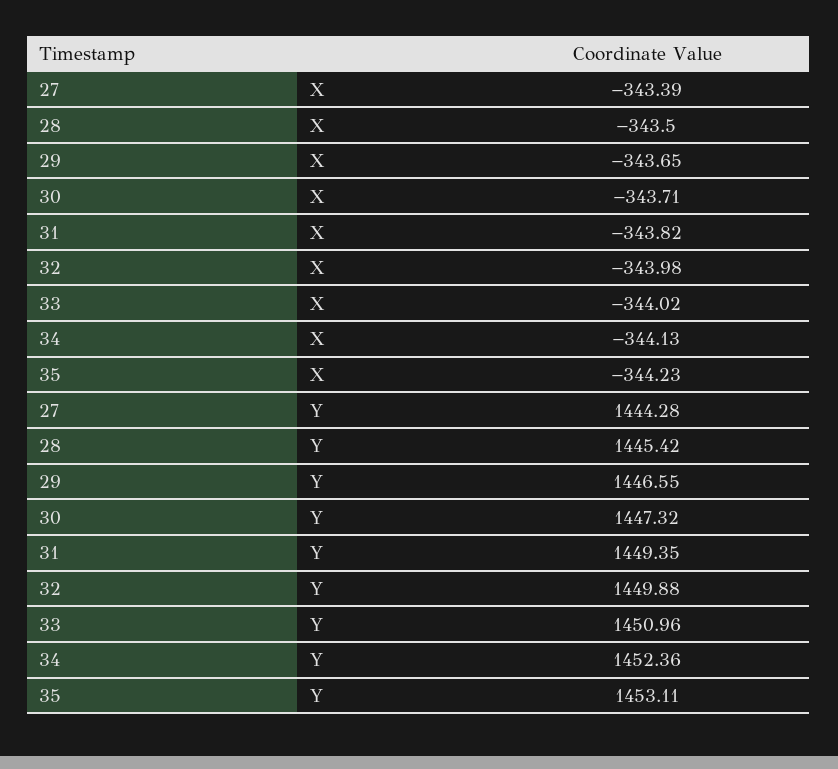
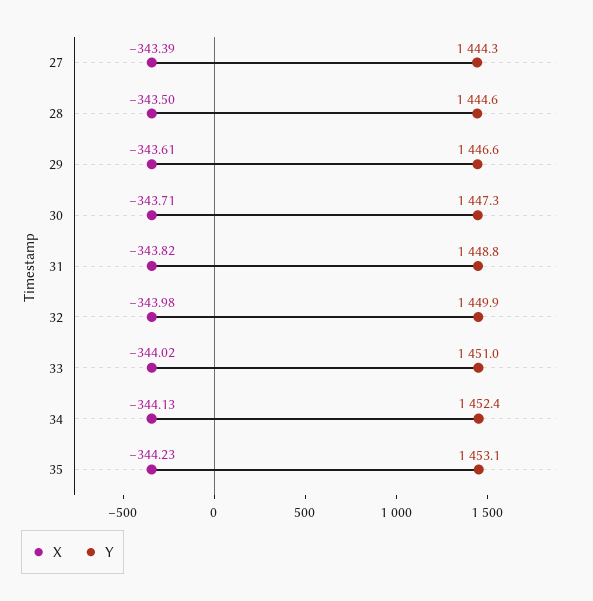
X, 29: -343.65 -> -343.61
Y, 28: 1445.42 -> 1444.6
Y, 31: 1449.35 -> 1448.8

